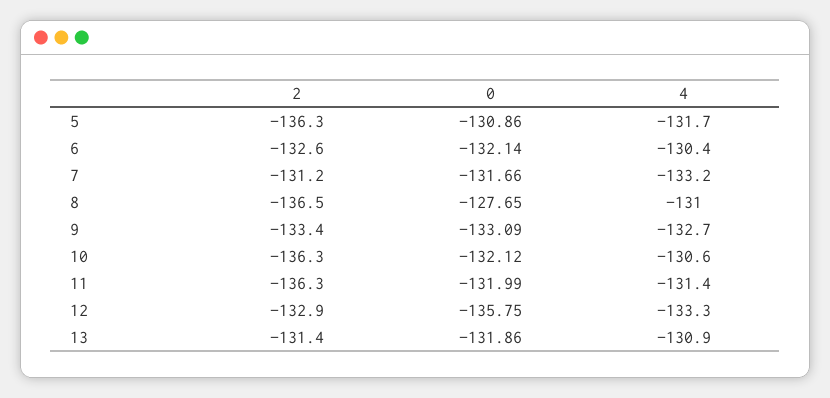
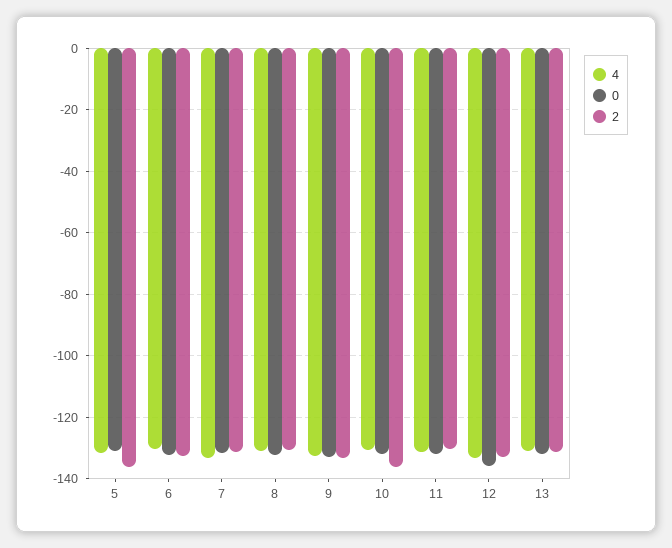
2, 8: -136.5 -> -130
0, 8: -127.65 -> -132
2, 11: -136.3 -> -130

